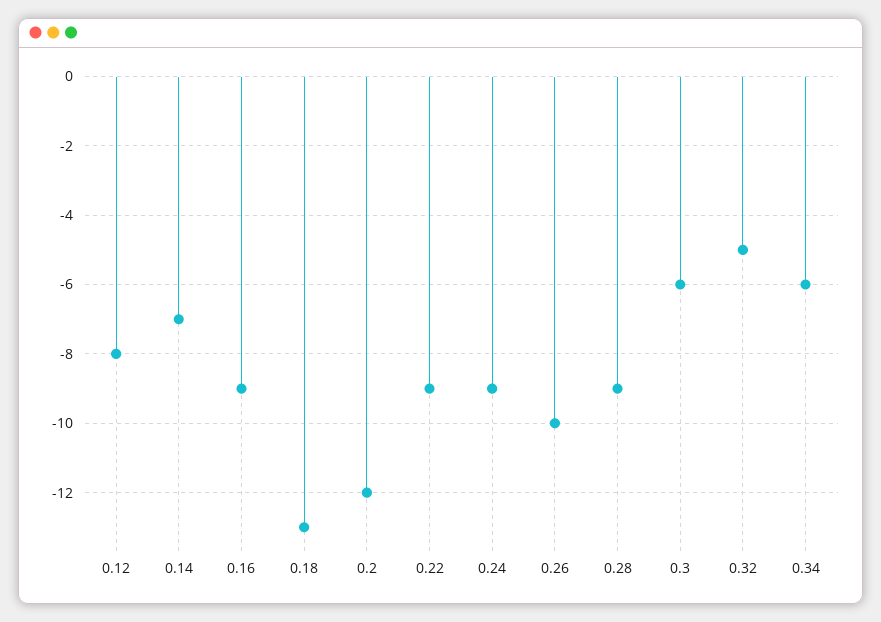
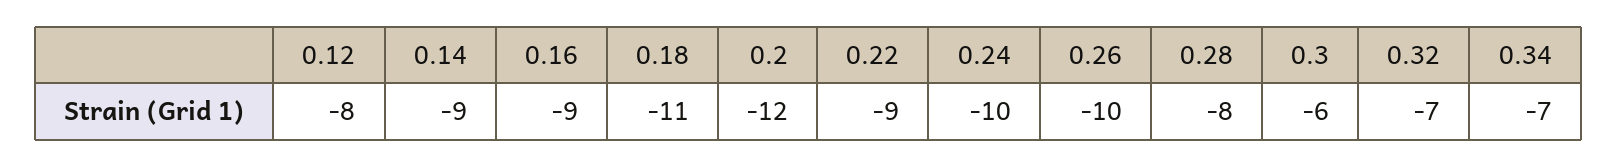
0.14: -7 -> -9
0.18: -13 -> -11
0.24: -9 -> -10
0.28: -9 -> -8
0.32: -5 -> -7
0.34: -6 -> -7

